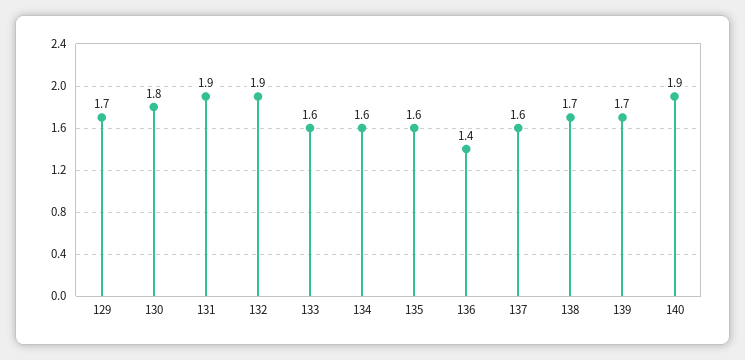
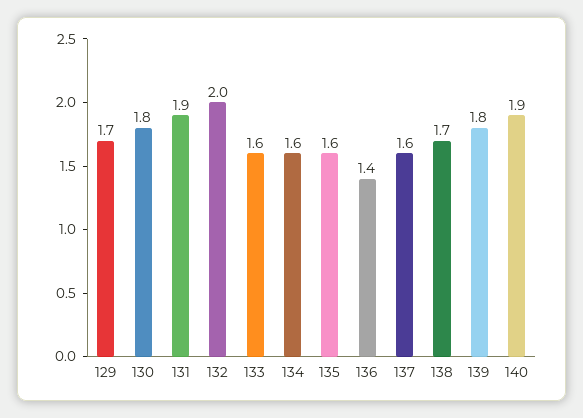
132: 1.9 -> 2
139: 1.7 -> 1.8

